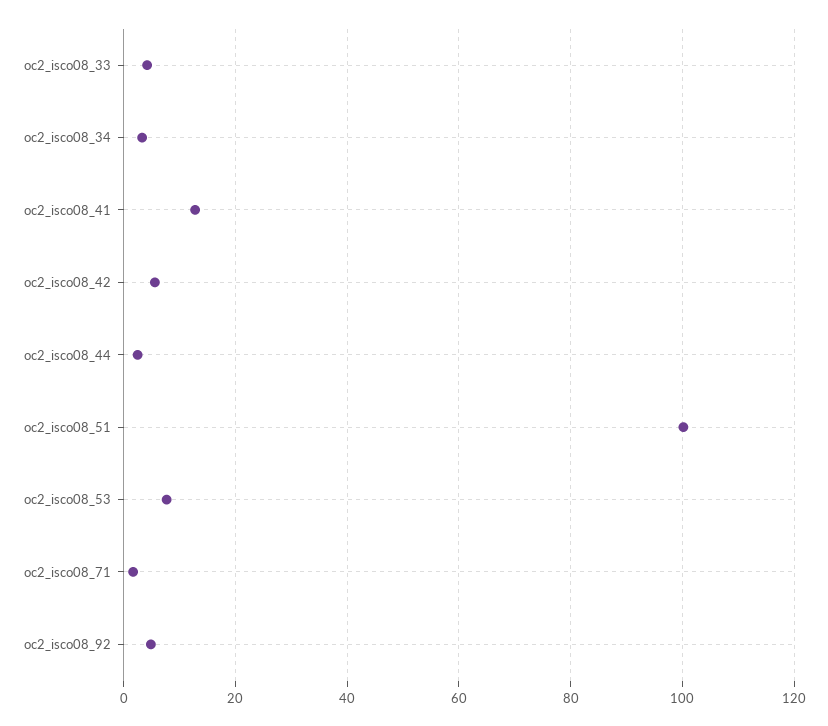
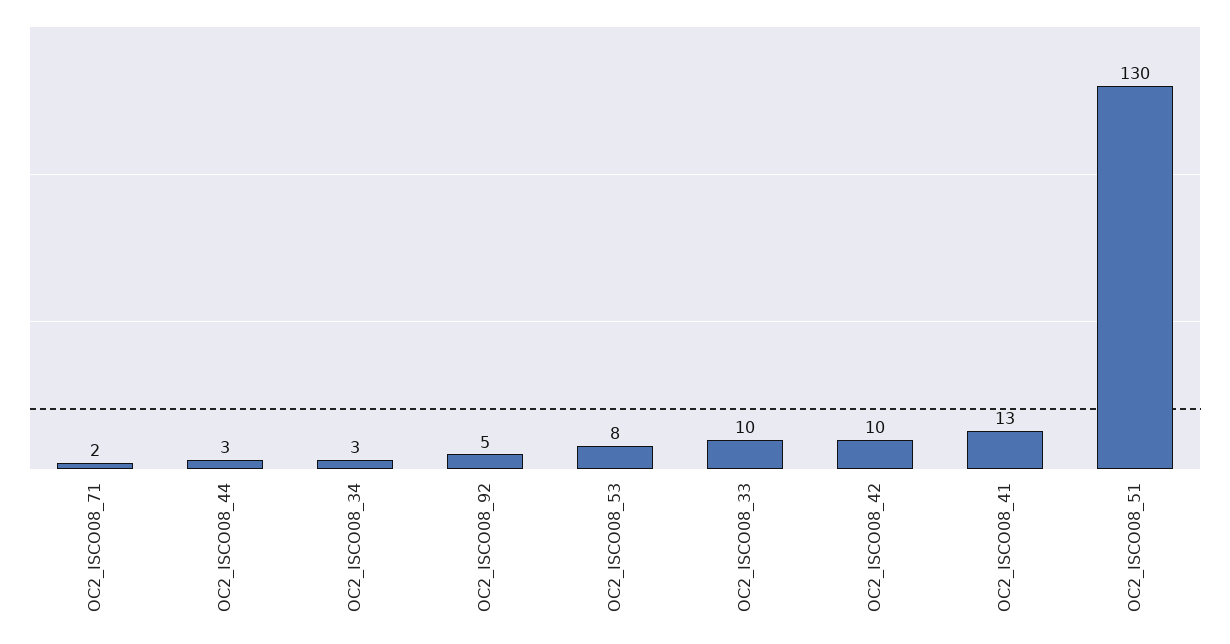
oc2_isco08_33: 4 -> 10
oc2_isco08_42: 6 -> 10
oc2_isco08_51: 100 -> 130

